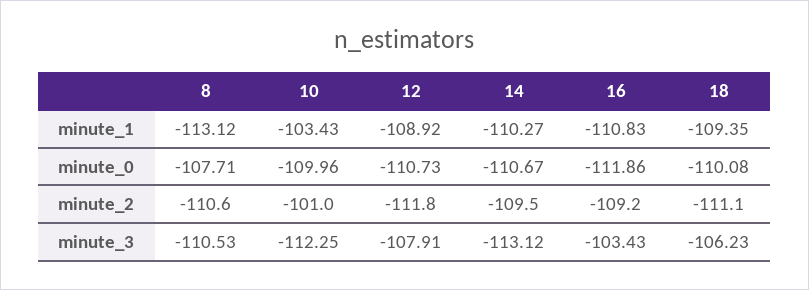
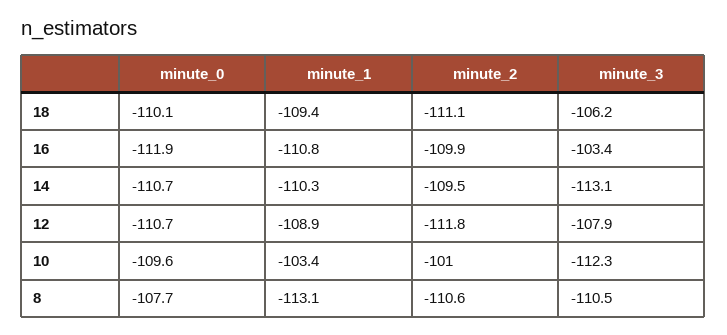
10, minute_0: -109.96 -> -109.6
16, minute_2: -109.2 -> -109.9

